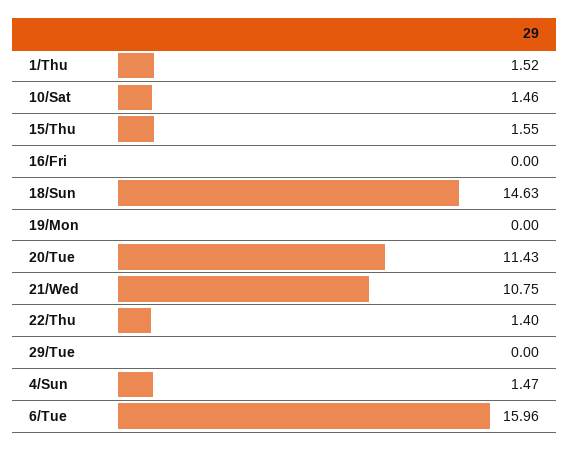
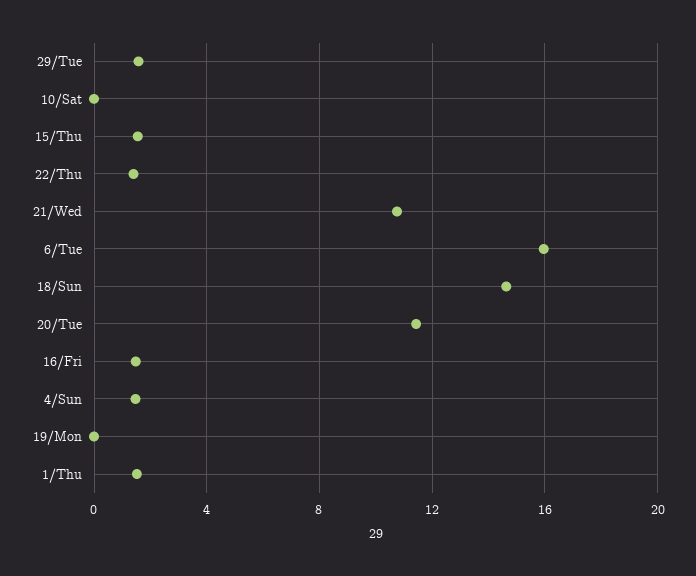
10/Sat: 1.46 -> 0
16/Fri: 0 -> 1.5
29/Tue: 0 -> 1.5

